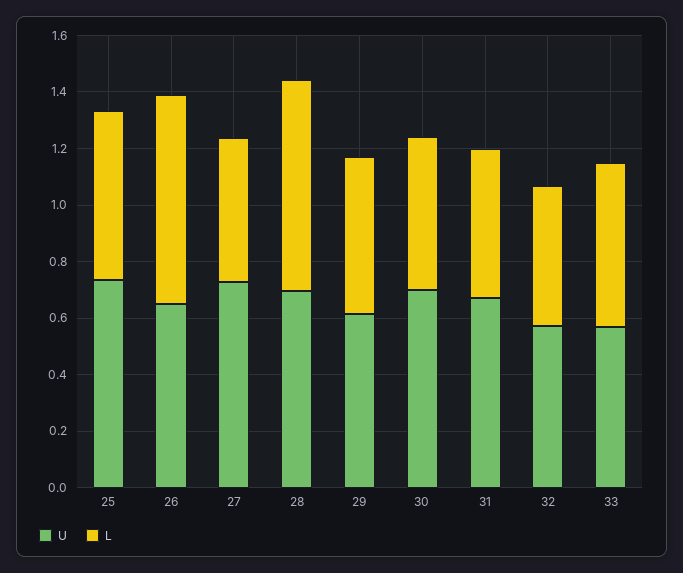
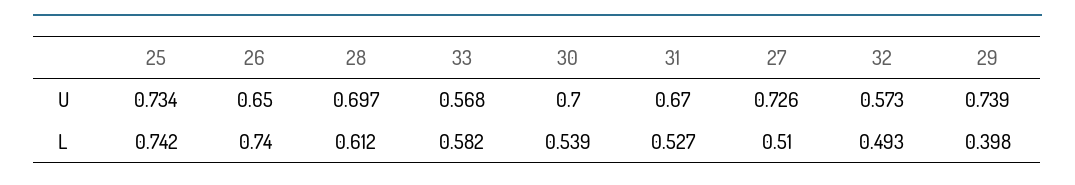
L, 25: 0.6 -> 0.742
L, 28: 0.75 -> 0.612
U, 29: 0.6 -> 0.739
L, 29: 0.55 -> 0.398

